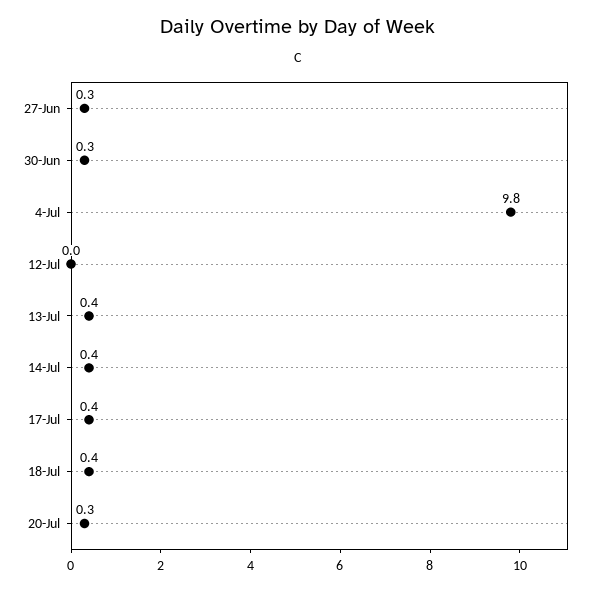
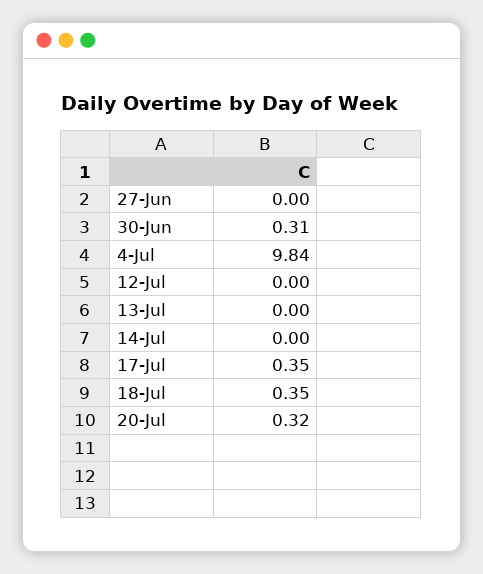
27-Jun: 0.3 -> 0
13-Jul: 0.4 -> 0
14-Jul: 0.4 -> 0

